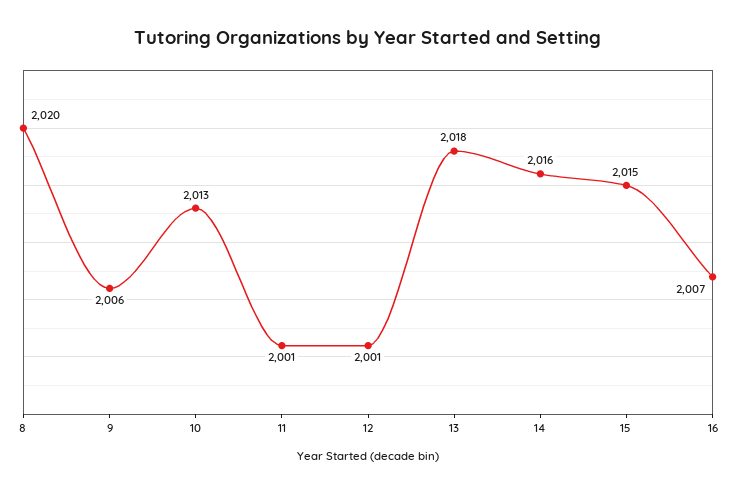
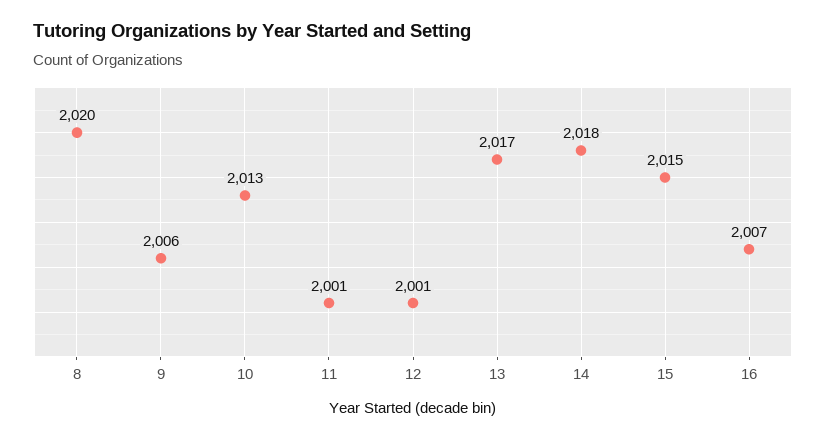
13: 2018 -> 2017
14: 2016 -> 2018

